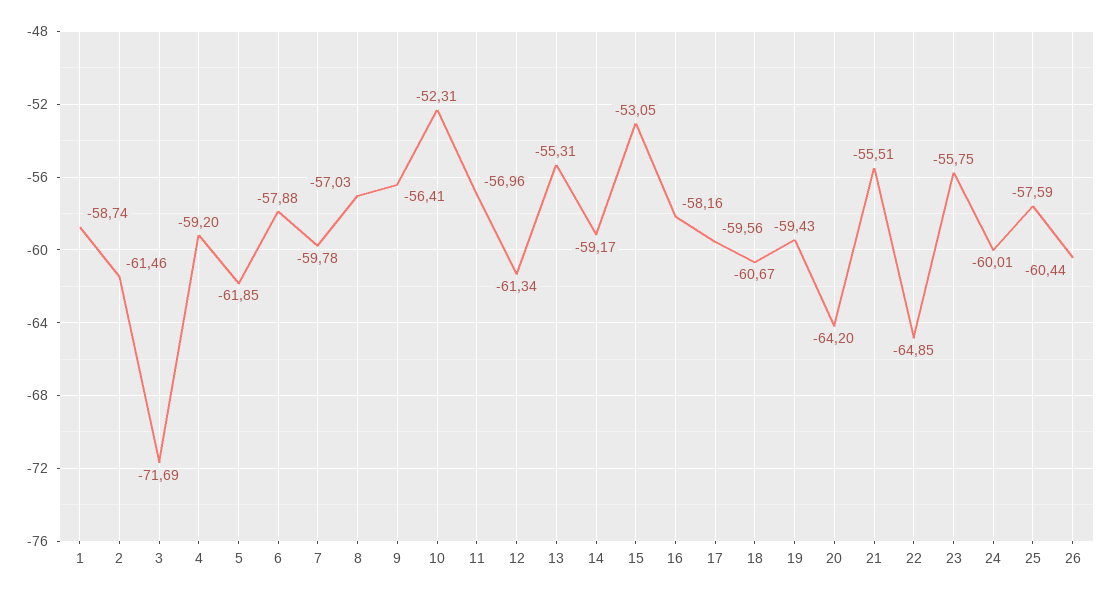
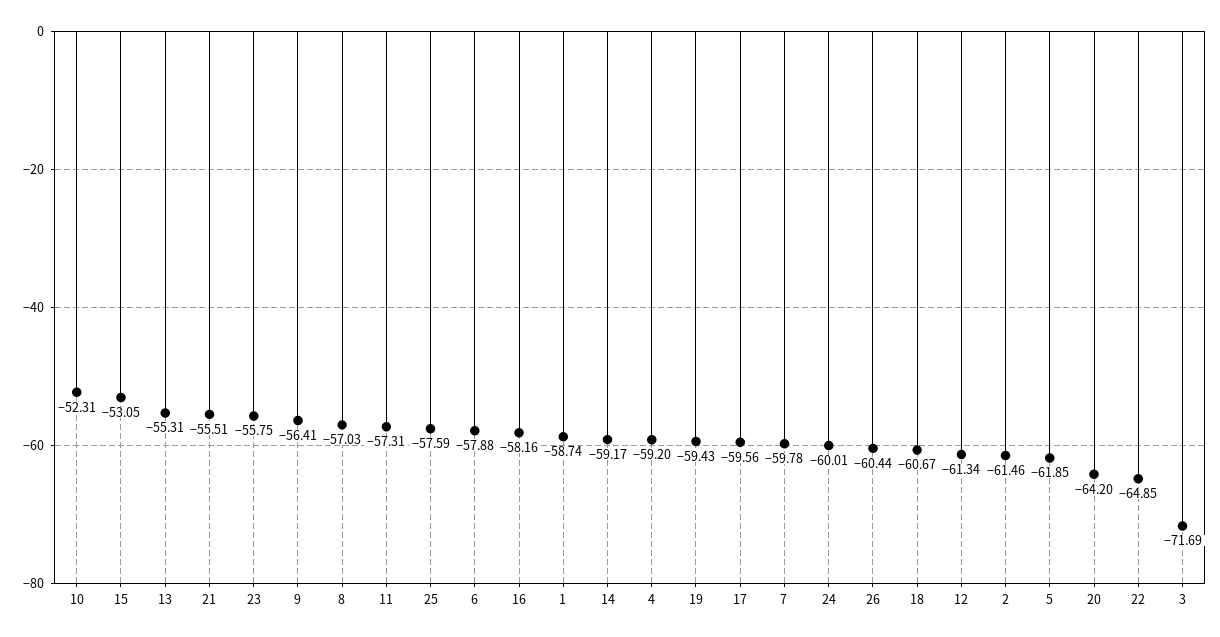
11: -56.96 -> -57.31

